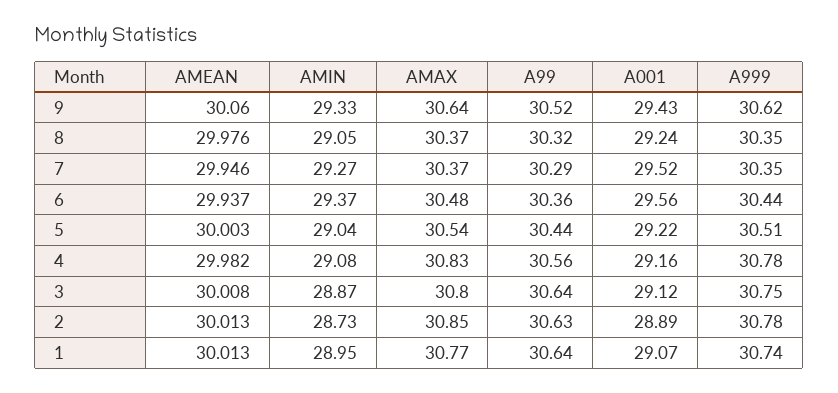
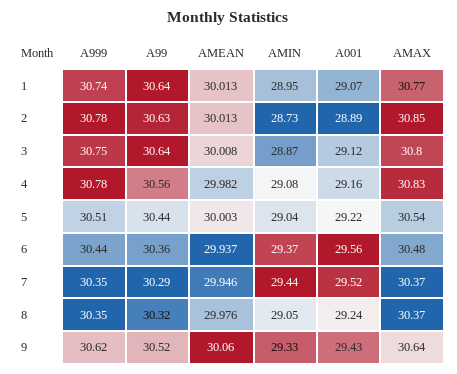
AMIN, 7: 29.27 -> 29.44

